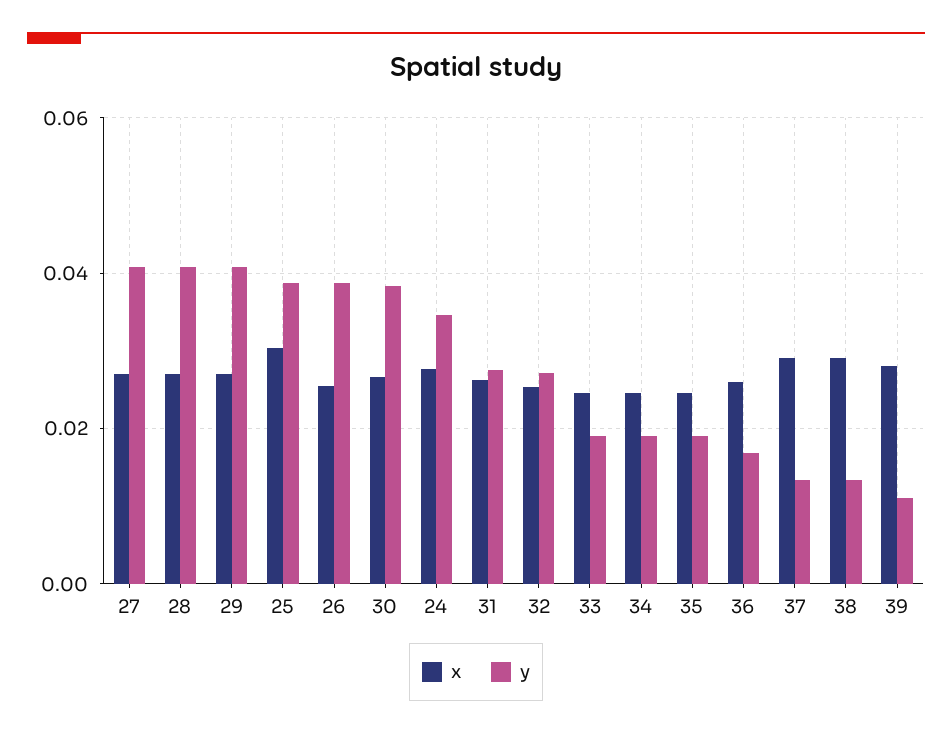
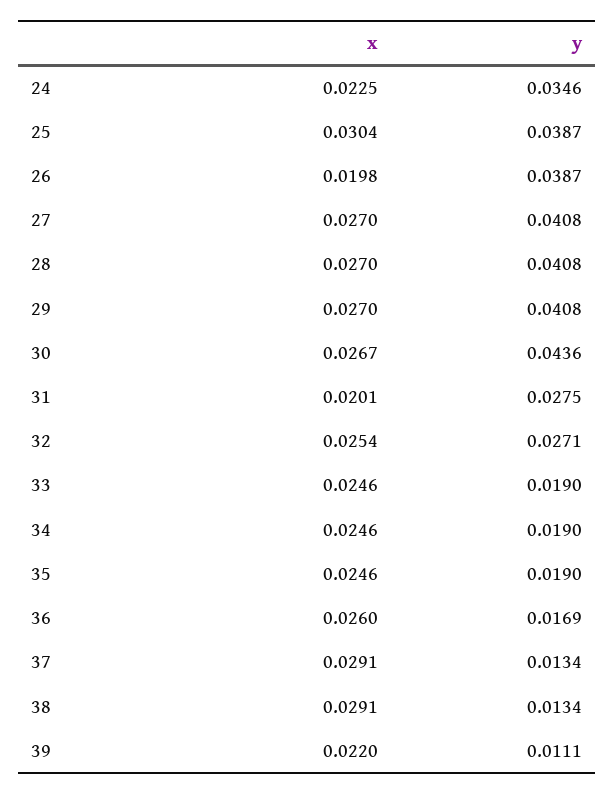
x, 26: 0.026 -> 0.0198
y, 30: 0.038 -> 0.0436
x, 24: 0.028 -> 0.0225
x, 31: 0.026 -> 0.0201
x, 39: 0.028 -> 0.022

